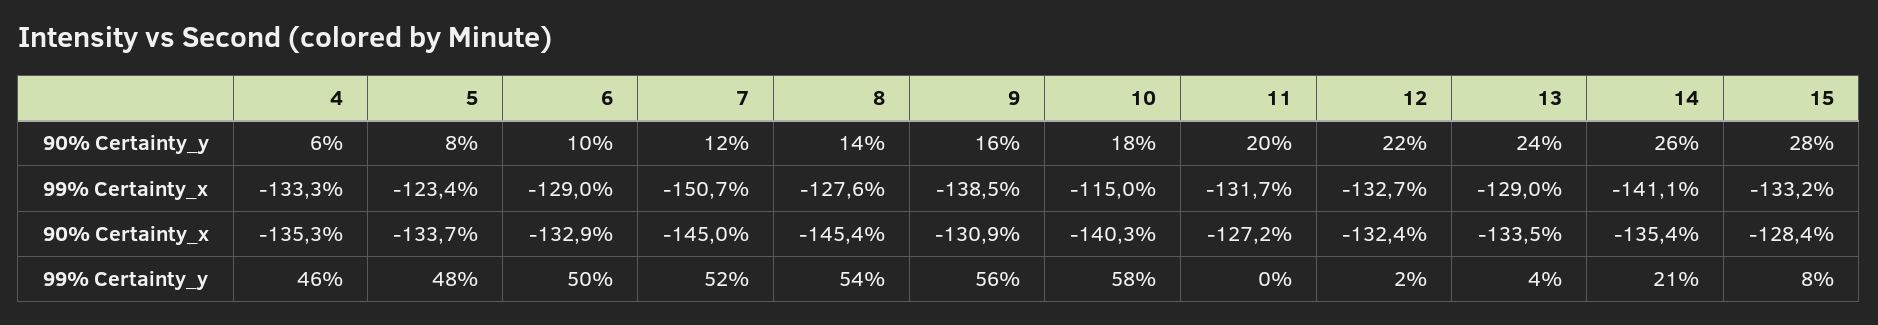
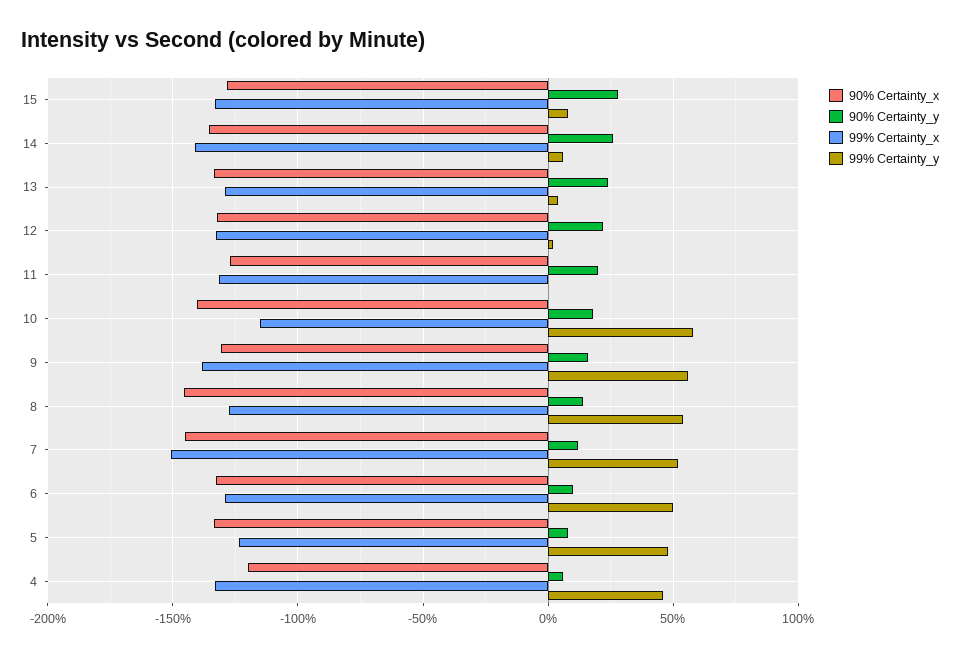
90% Certainty_x, 4: -135.3 -> -120
99% Certainty_y, 14: 21 -> 5

